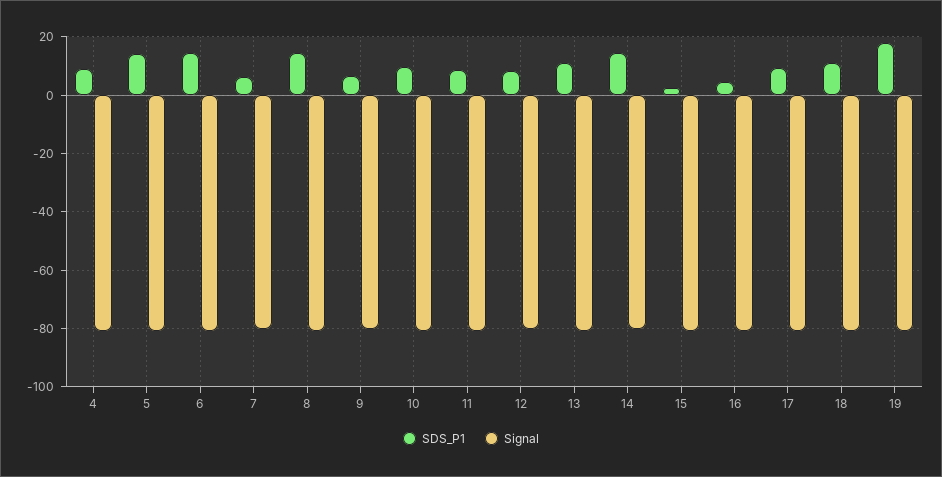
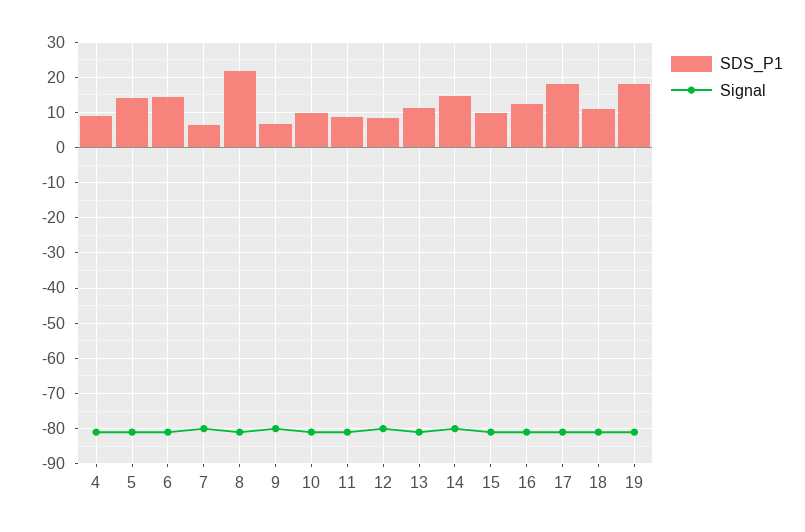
SDS_P1, 8: 15 -> 22
SDS_P1, 15: 2.5 -> 10
SDS_P1, 16: 5 -> 12
SDS_P1, 17: 10 -> 18

